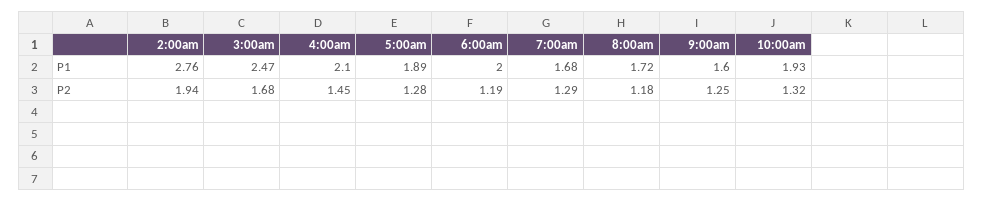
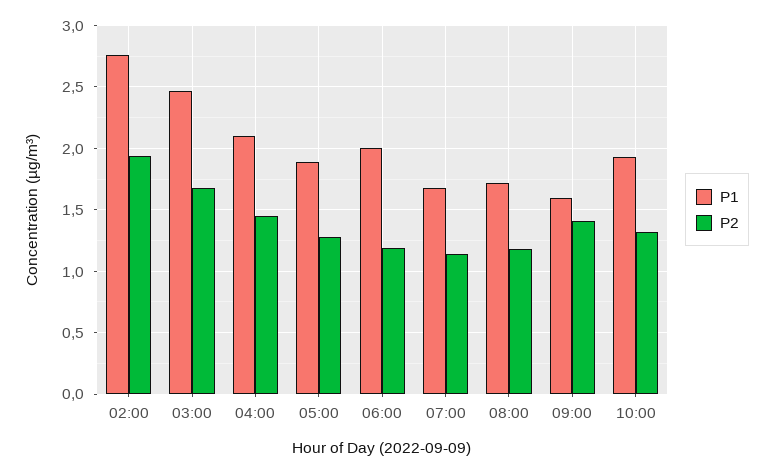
P2, 7:00am: 1.29 -> 1.15
P2, 9:00am: 1.25 -> 1.4

